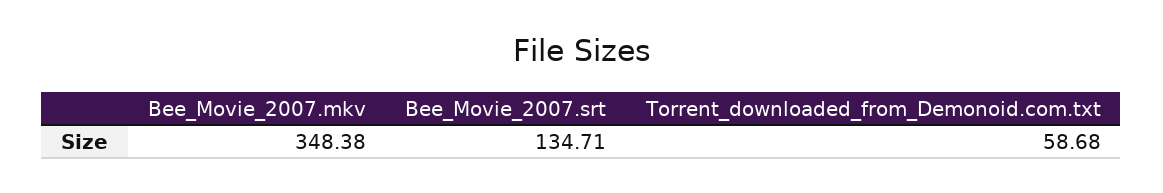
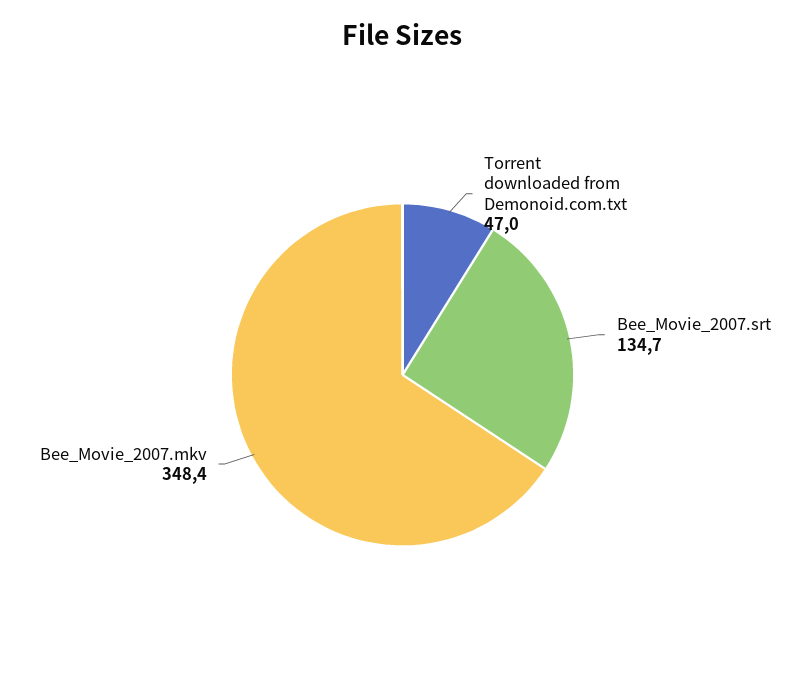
Torrent_downloaded_from_Demonoid.com.txt: 58.68 -> 47

